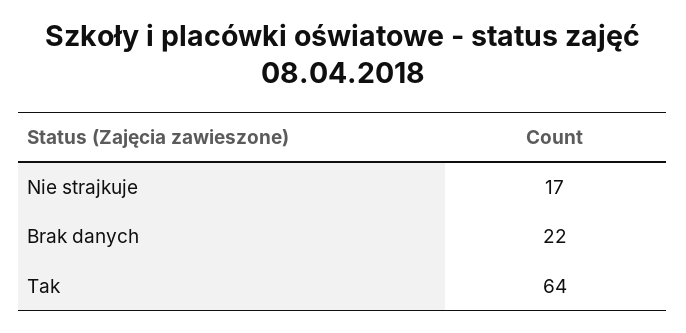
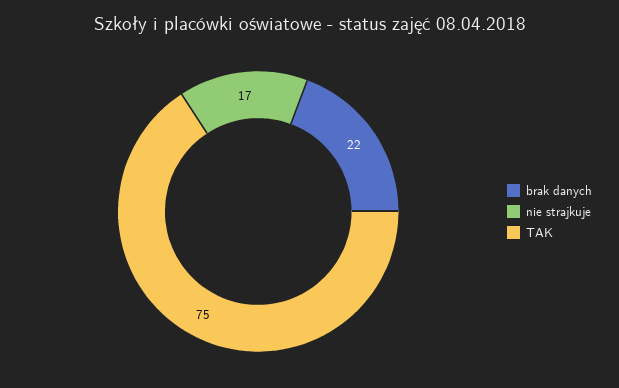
Tak: 64 -> 75

